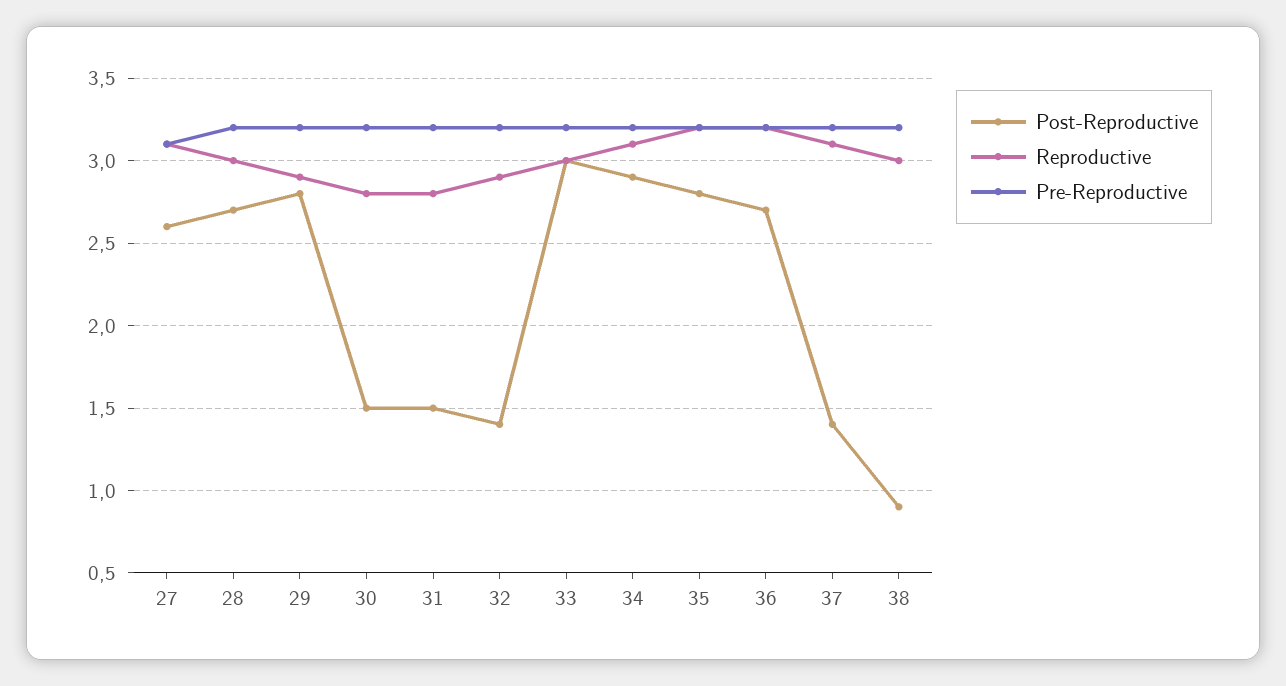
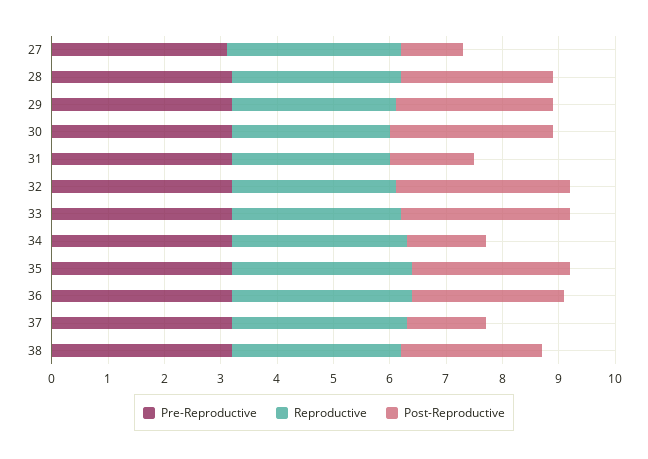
Post-Reproductive, 27: 2.6 -> 1
Post-Reproductive, 30: 1.5 -> 3
Post-Reproductive, 32: 1.4 -> 3
Post-Reproductive, 34: 2.9 -> 1.5
Post-Reproductive, 38: 0.9 -> 2.5

